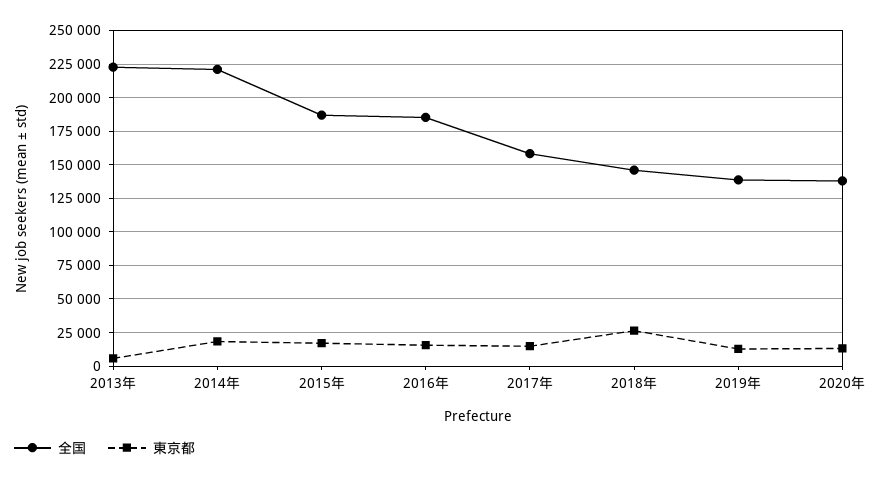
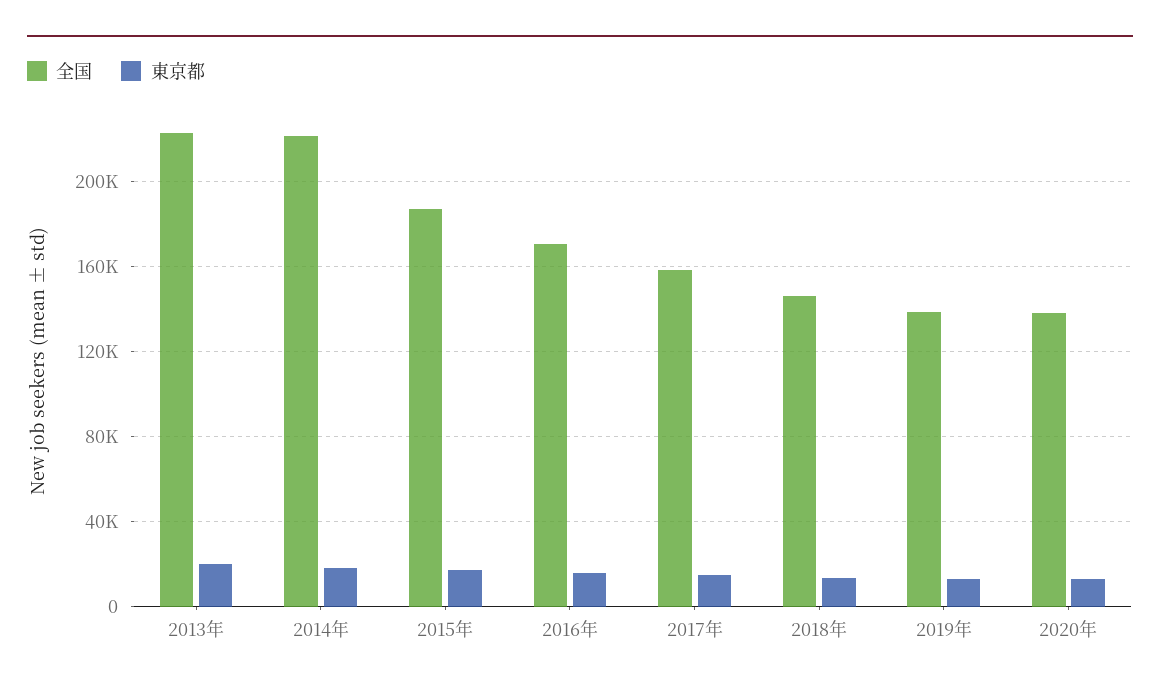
東京都, 2013年: 5000 -> 20000
全国, 2016年: 185000 -> 170000
東京都, 2018年: 25000 -> 15000

